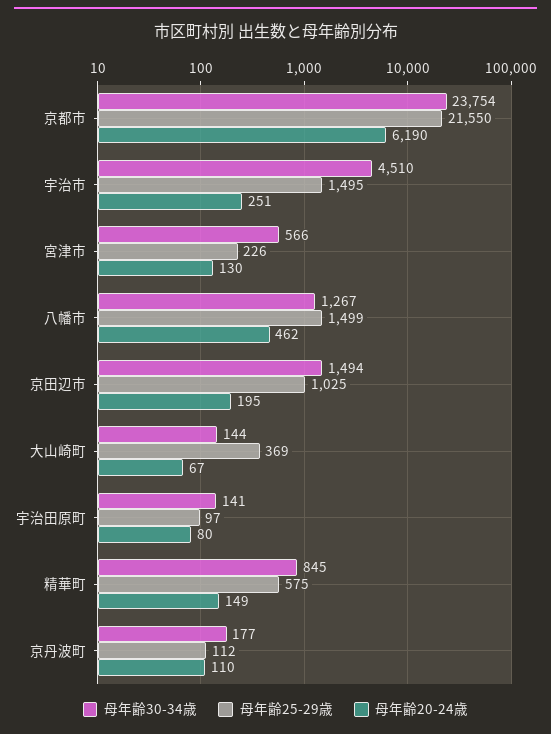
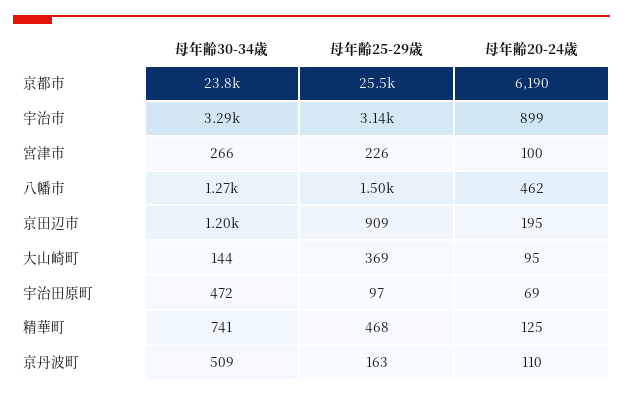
母年齢25-29歳, 京都市: 21550 -> 25500
母年齢30-34歳, 宇治市: 4510 -> 3290
母年齢25-29歳, 宇治市: 1495 -> 3140
母年齢20-24歳, 宇治市: 251 -> 899
母年齢30-34歳, 宮津市: 566 -> 266
母年齢20-24歳, 宮津市: 130 -> 100
母年齢30-34歳, 京田辺市: 1494 -> 1200
母年齢25-29歳, 京田辺市: 1025 -> 909
母年齢20-24歳, 大山崎町: 67 -> 95
母年齢30-34歳, 宇治田原町: 141 -> 472
母年齢20-24歳, 宇治田原町: 80 -> 69
母年齢30-34歳, 精華町: 845 -> 741
母年齢25-29歳, 精華町: 575 -> 468
母年齢20-24歳, 精華町: 149 -> 125
母年齢30-34歳, 京丹波町: 177 -> 509
母年齢25-29歳, 京丹波町: 112 -> 163

